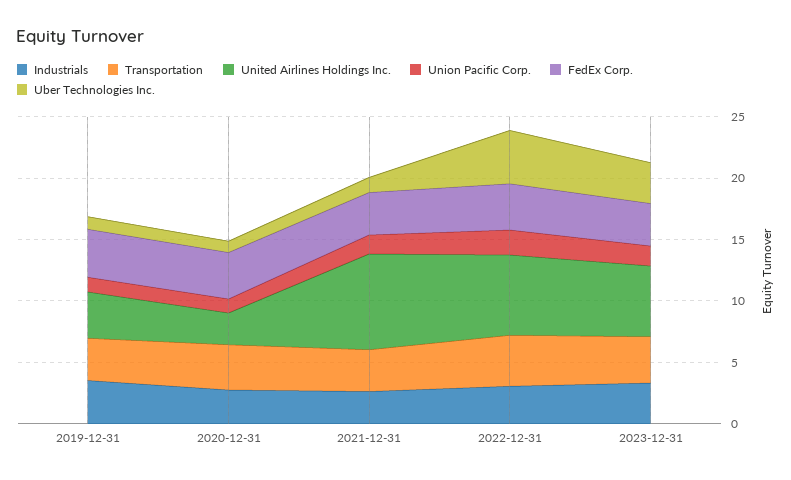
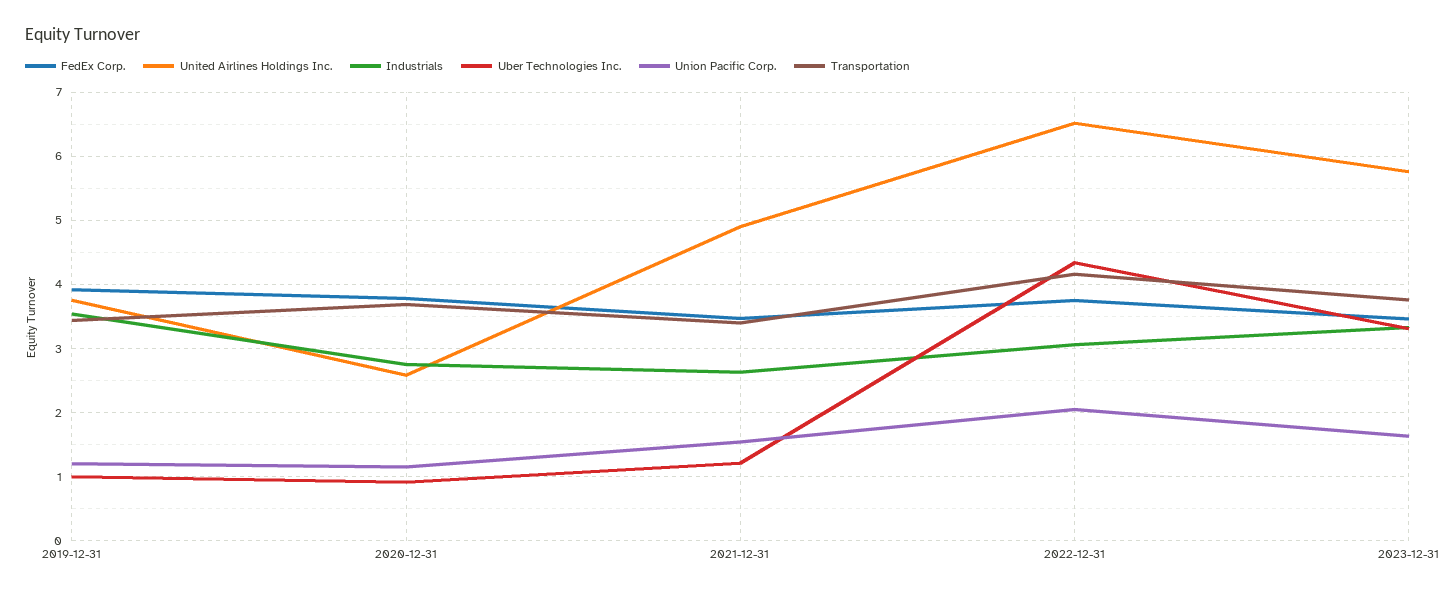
United Airlines Holdings Inc., 2021-12-31: 8 -> 4.9

